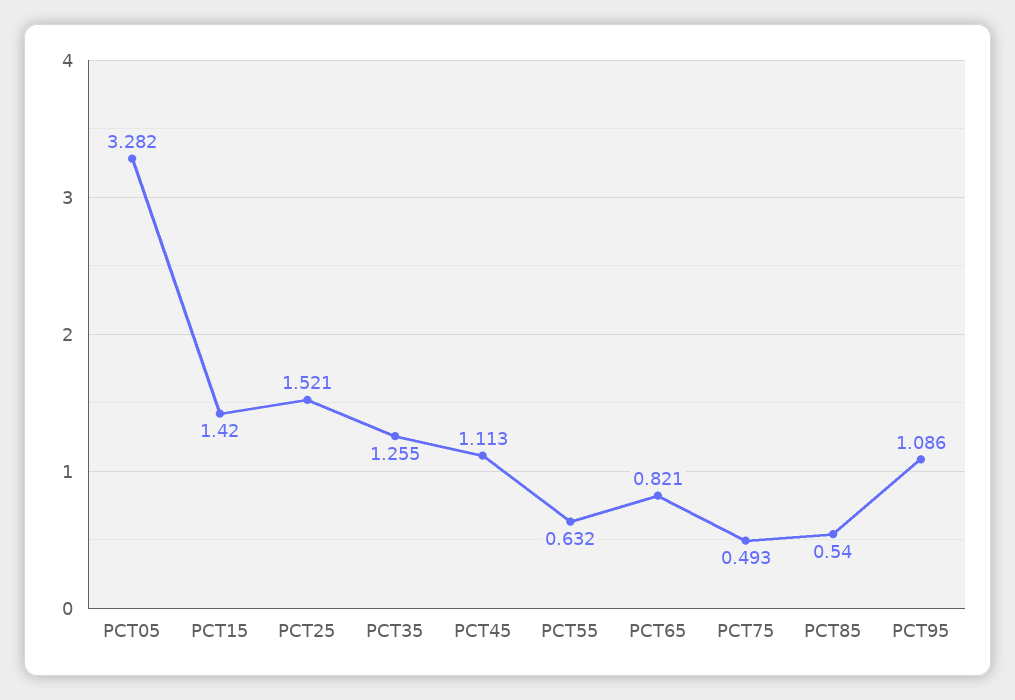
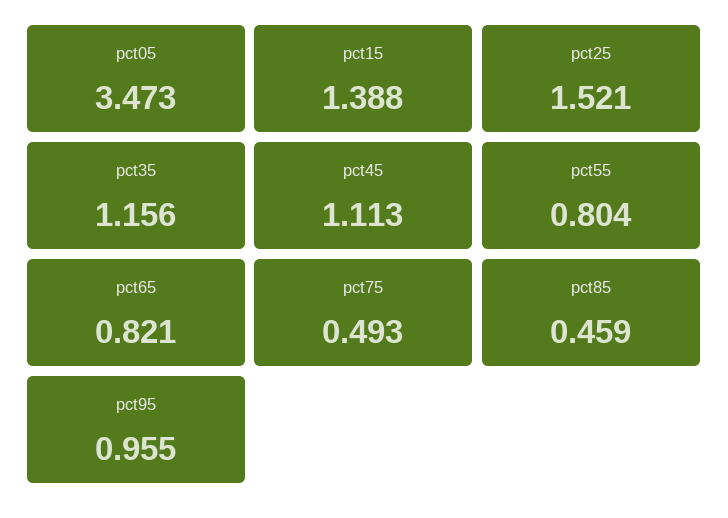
PCT05: 3.282 -> 3.473
PCT15: 1.42 -> 1.388
PCT35: 1.255 -> 1.156
PCT55: 0.632 -> 0.804
PCT85: 0.54 -> 0.459
PCT95: 1.086 -> 0.955

